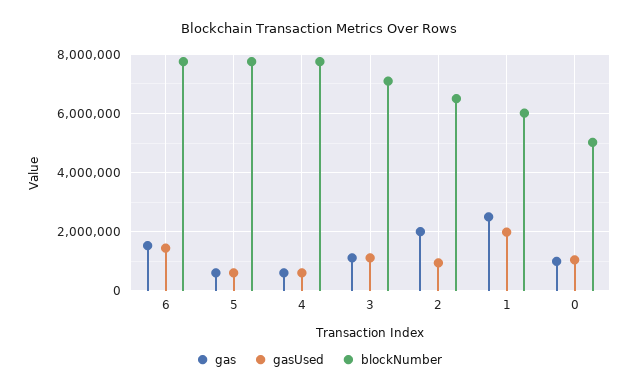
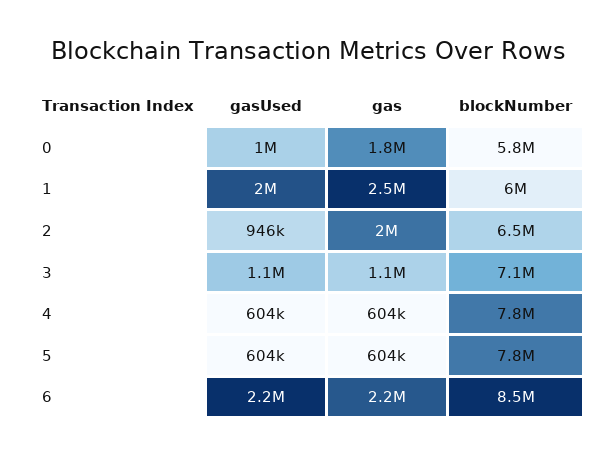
gas, 6: 1500000 -> 2200000
gasUsed, 6: 1500000 -> 2200000
blockNumber, 6: 7750000 -> 8500000
gas, 0: 1000000 -> 1800000
blockNumber, 0: 5000000 -> 5800000

